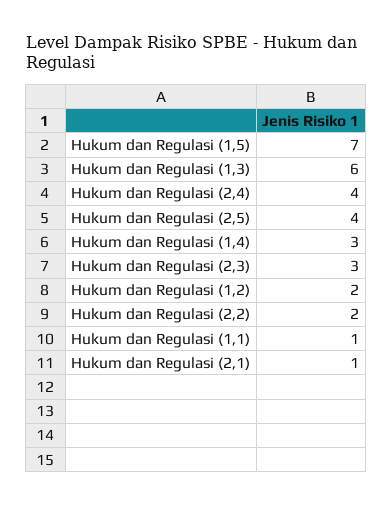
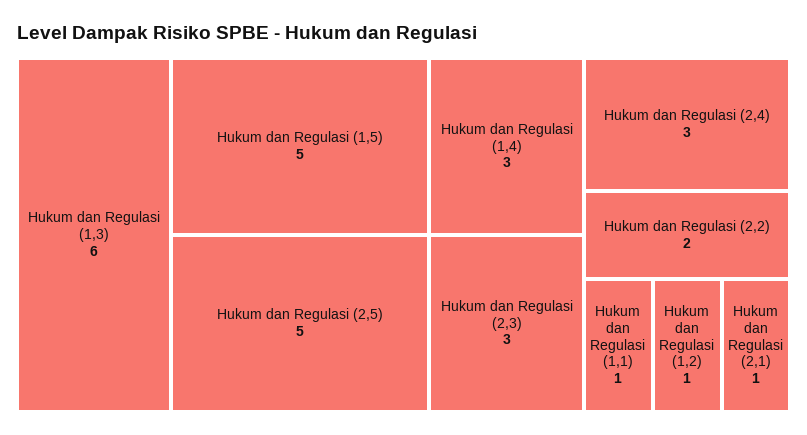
Hukum dan Regulasi (1,5): 7 -> 5
Hukum dan Regulasi (2,4): 4 -> 3
Hukum dan Regulasi (2,5): 4 -> 5
Hukum dan Regulasi (1,2): 2 -> 1

